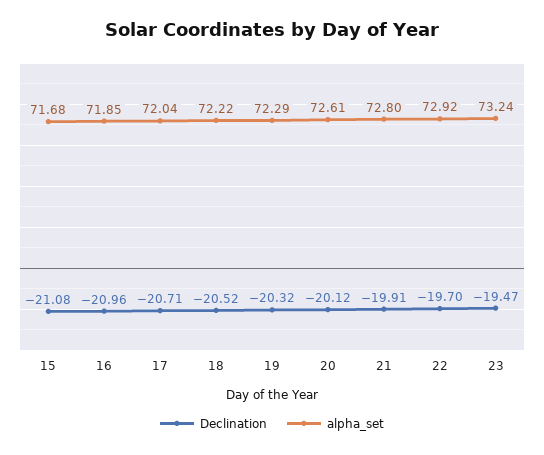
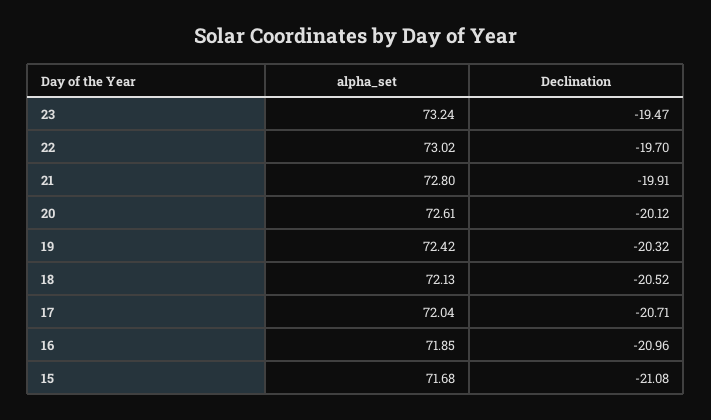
alpha_set, 18: 72.22 -> 72.13
alpha_set, 19: 72.29 -> 72.42
alpha_set, 22: 72.92 -> 73.02

